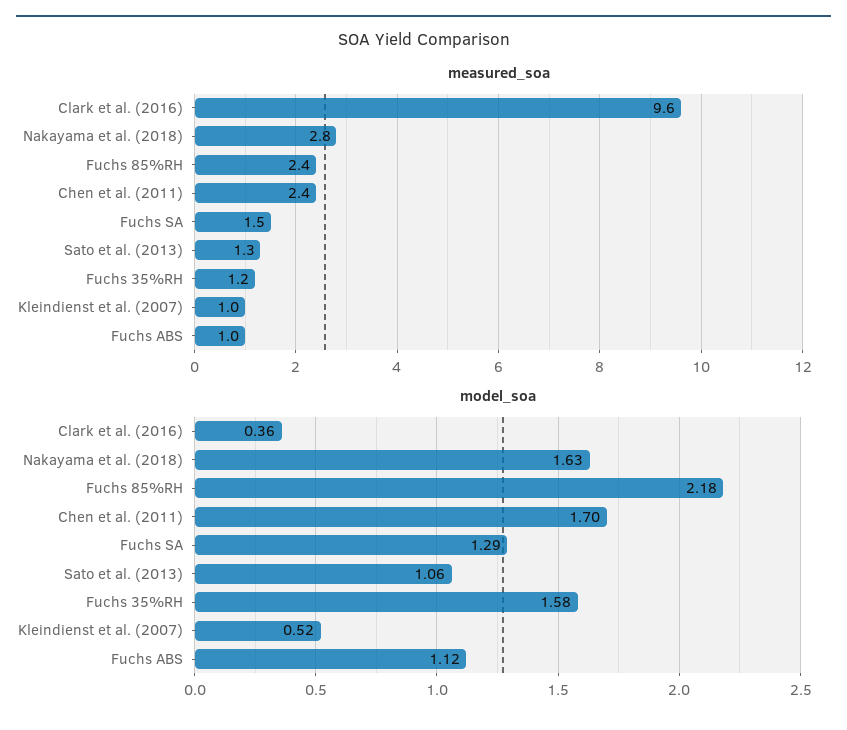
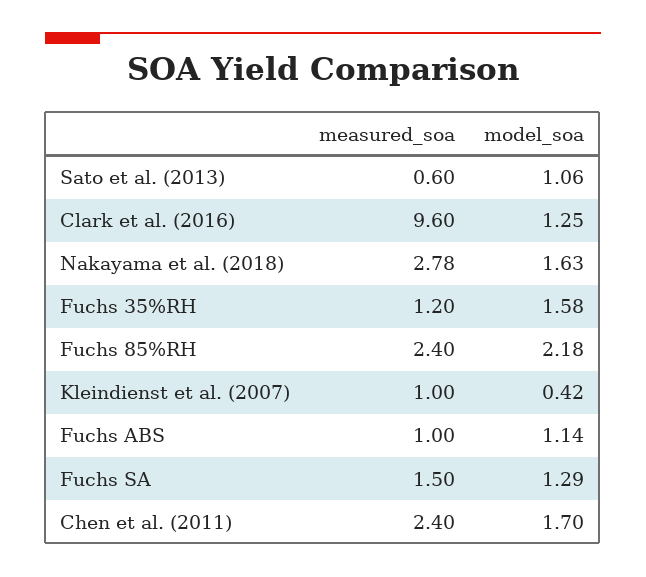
measured_soa, Sato et al. (2013): 1.3 -> 0.6
model_soa, Clark et al. (2016): 0.36 -> 1.25
model_soa, Kleindienst et al. (2007): 0.52 -> 0.42
model_soa, Fuchs ABS: 1.12 -> 1.14

